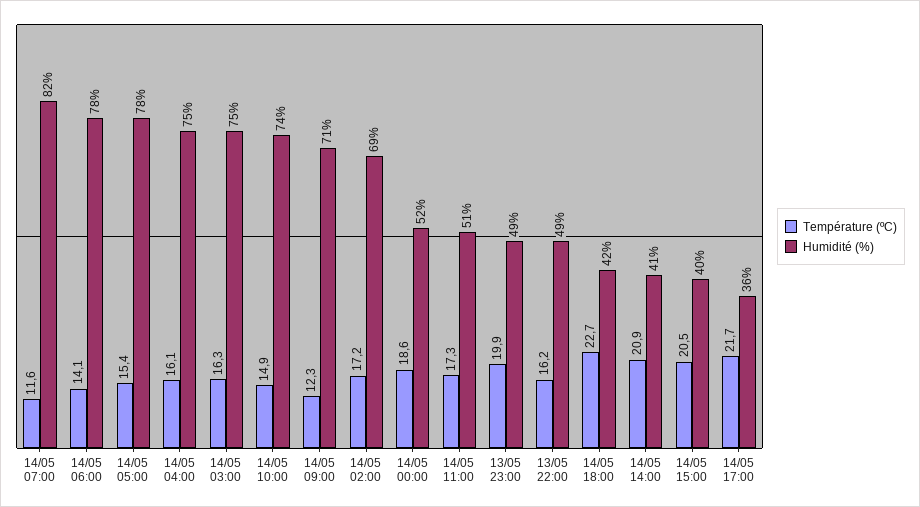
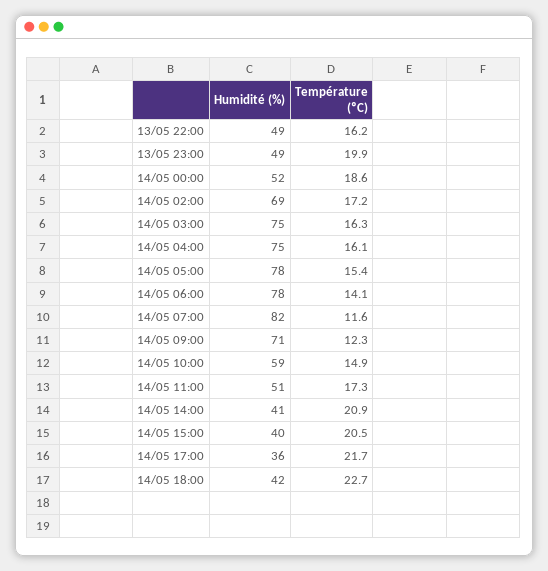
Humidité (%), 14/05 10:00: 74 -> 59

